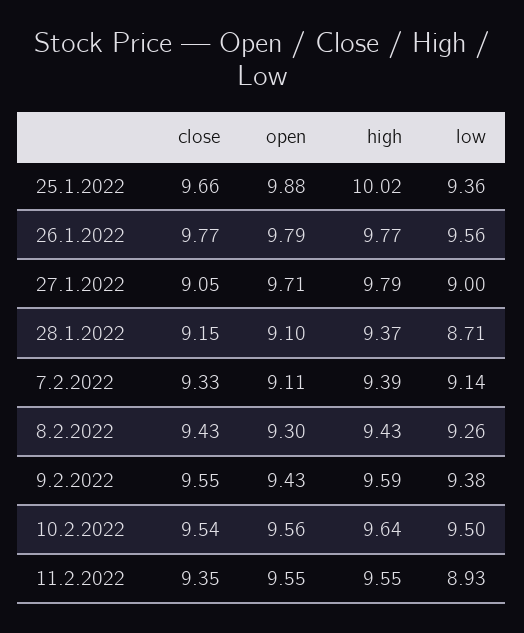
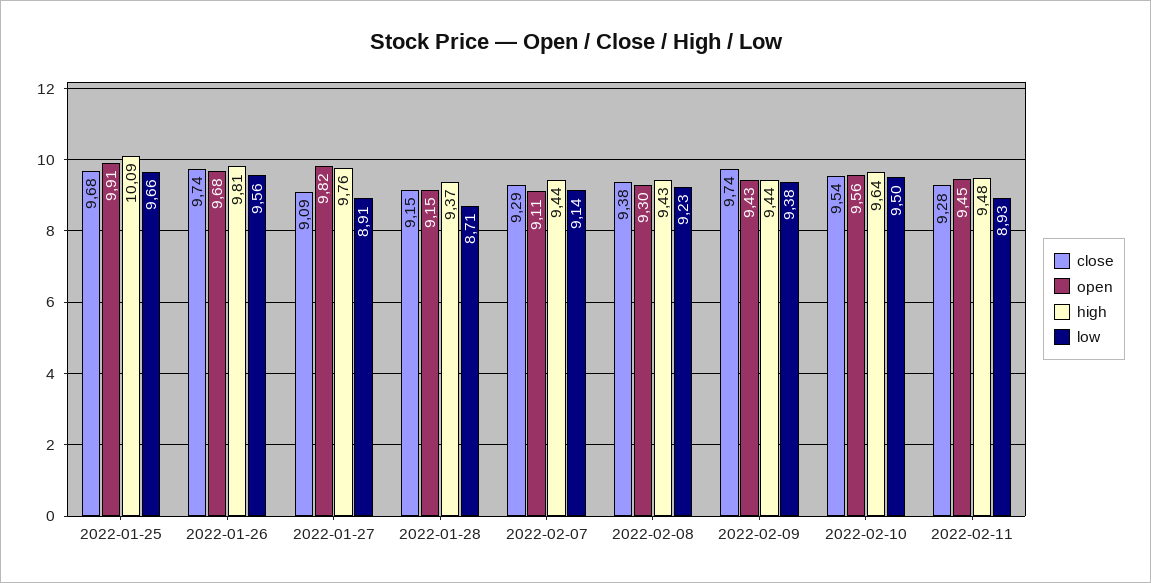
close, 25.1.2022: 9.66 -> 9.68
open, 25.1.2022: 9.88 -> 9.91
high, 25.1.2022: 10.02 -> 10.09
low, 25.1.2022: 9.36 -> 9.66
close, 26.1.2022: 9.77 -> 9.74
open, 26.1.2022: 9.79 -> 9.68
high, 26.1.2022: 9.77 -> 9.81
close, 27.1.2022: 9.05 -> 9.09
open, 27.1.2022: 9.71 -> 9.82
high, 27.1.2022: 9.79 -> 9.76
low, 27.1.2022: 9 -> 8.91
open, 28.1.2022: 9.1 -> 9.15
close, 7.2.2022: 9.33 -> 9.29
high, 7.2.2022: 9.39 -> 9.44
close, 8.2.2022: 9.43 -> 9.38
low, 8.2.2022: 9.26 -> 9.23
close, 9.2.2022: 9.55 -> 9.74
high, 9.2.2022: 9.59 -> 9.44
close, 11.2.2022: 9.35 -> 9.28
open, 11.2.2022: 9.55 -> 9.45
high, 11.2.2022: 9.55 -> 9.48

